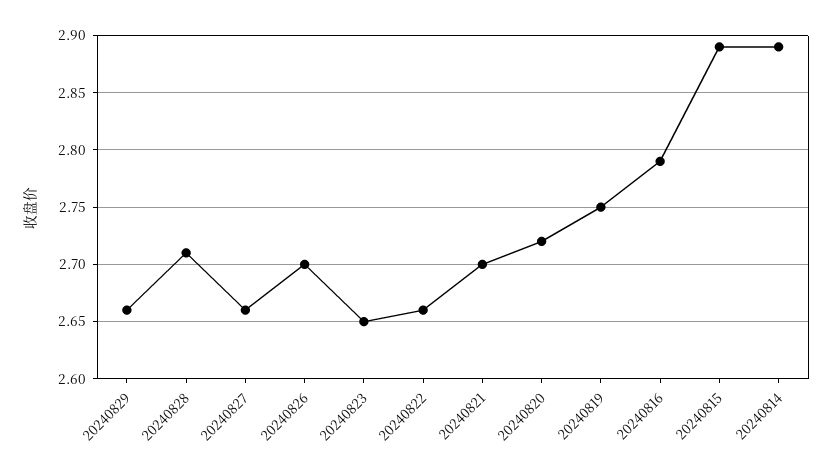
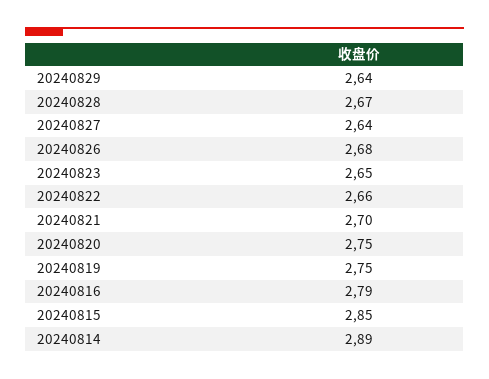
20240829: 2.66 -> 2.64
20240828: 2.71 -> 2.67
20240827: 2.66 -> 2.64
20240826: 2.7 -> 2.68
20240820: 2.72 -> 2.75
20240815: 2.89 -> 2.85

